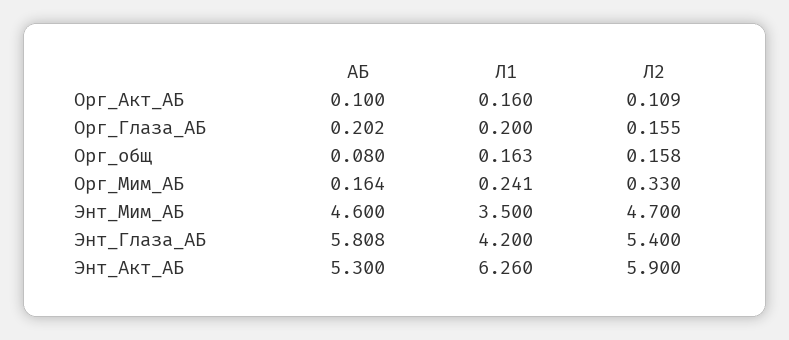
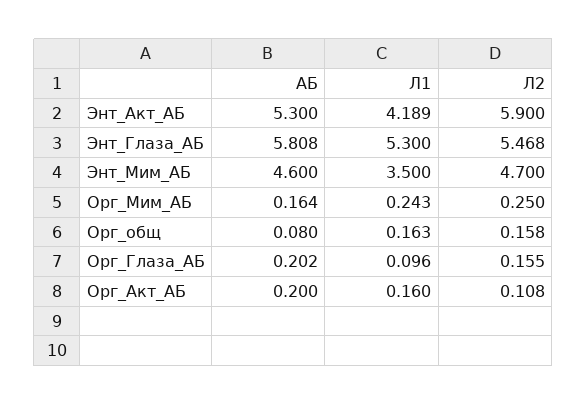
АБ, Орг_Акт_АБ: 0.1 -> 0.2
Л2, Орг_Акт_АБ: 0.109 -> 0.108
Л1, Орг_Глаза_АБ: 0.2 -> 0.096
Л1, Орг_Мим_АБ: 0.241 -> 0.243
Л2, Орг_Мим_АБ: 0.33 -> 0.25
Л1, Энт_Глаза_АБ: 4.2 -> 5.3
Л2, Энт_Глаза_АБ: 5.4 -> 5.468
Л1, Энт_Акт_АБ: 6.26 -> 4.189

